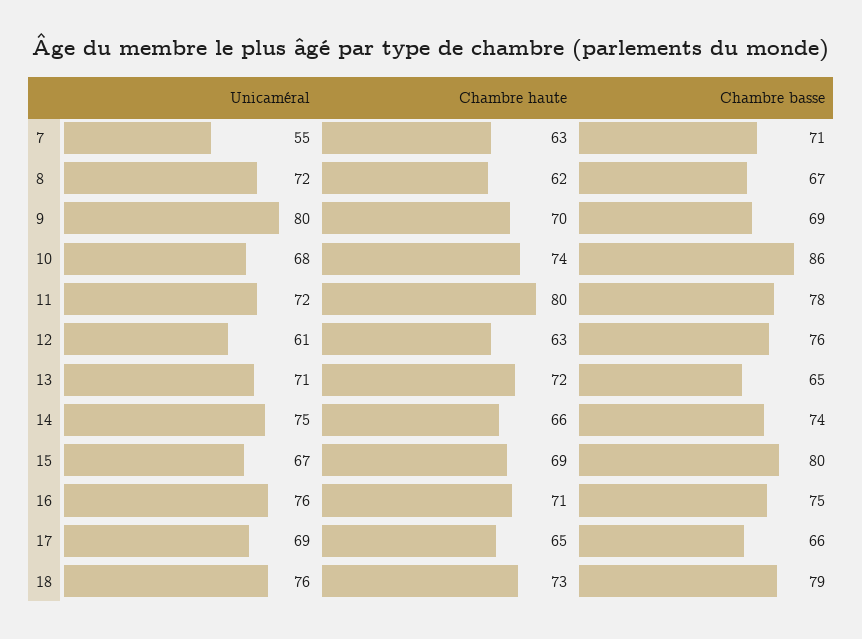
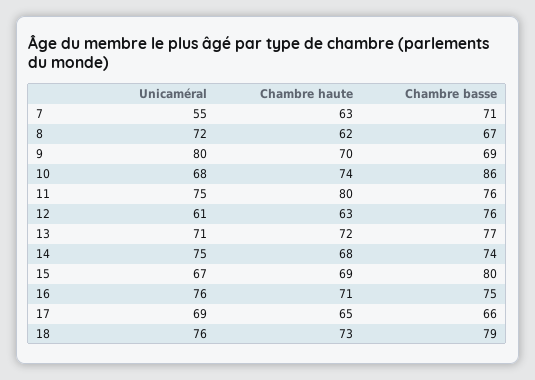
Unicaméral, 11: 72 -> 75
Chambre basse, 11: 78 -> 76
Chambre basse, 13: 65 -> 77
Chambre haute, 14: 66 -> 68

